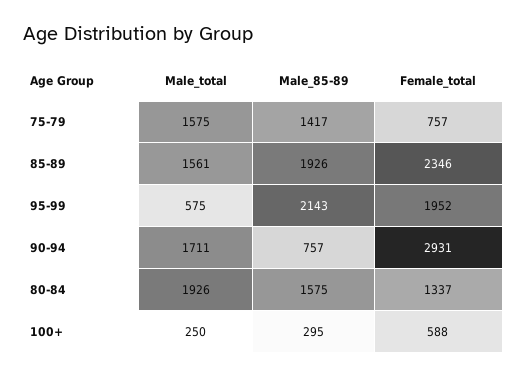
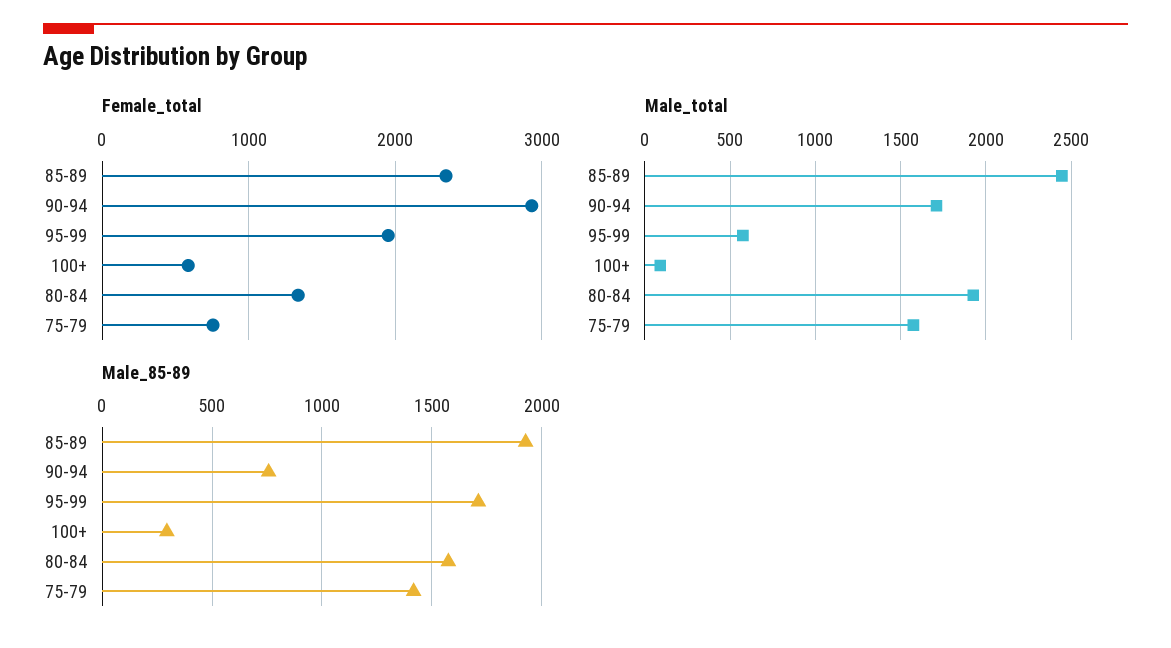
Male_total, 85-89: 1561 -> 2450
Male_85-89, 95-99: 2143 -> 1700
Male_total, 100+: 250 -> 100

